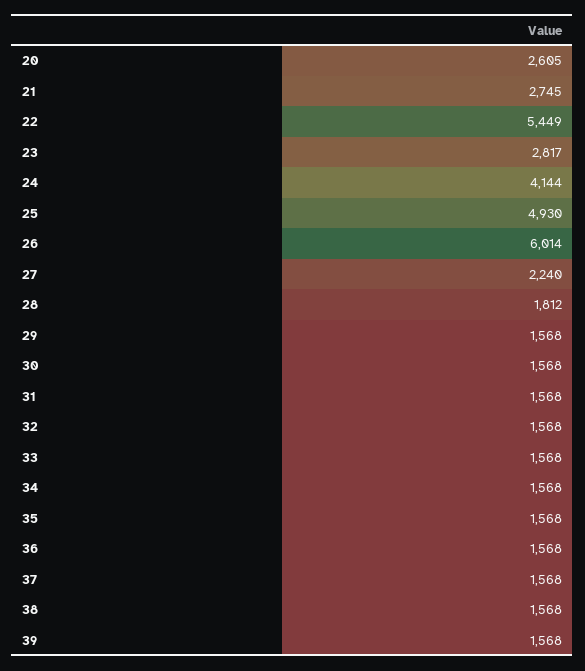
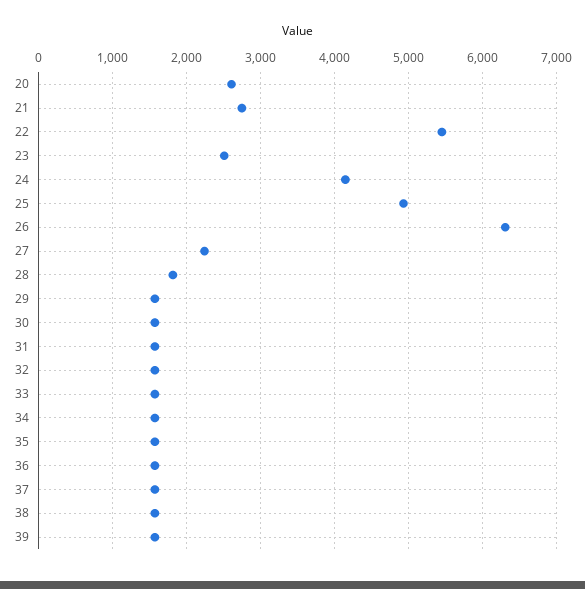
23: 2817 -> 2500
26: 6014 -> 6300

